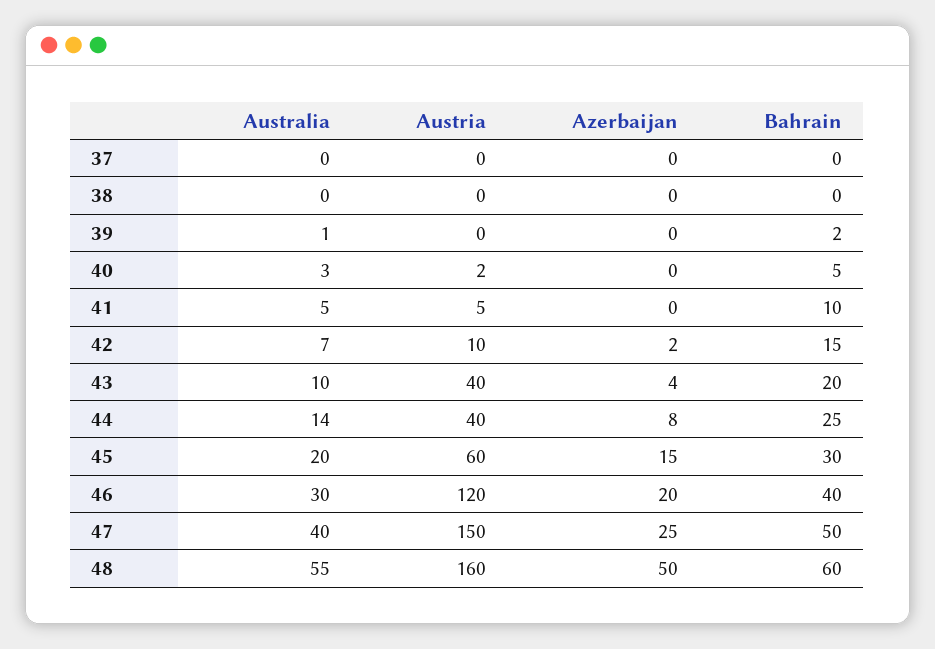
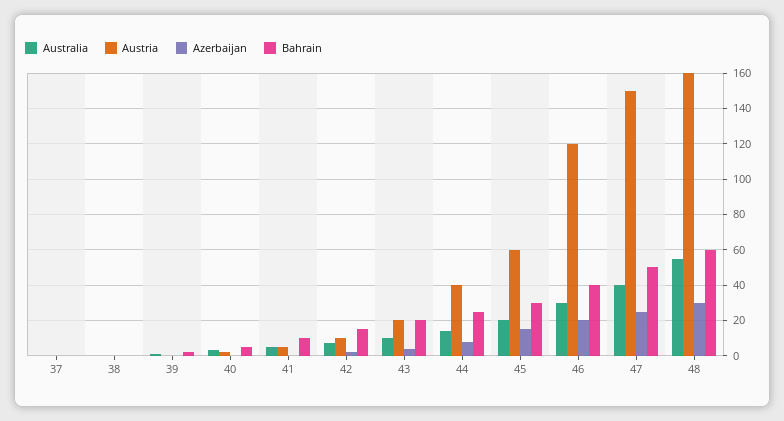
Austria, 43: 40 -> 20
Azerbaijan, 48: 50 -> 30

